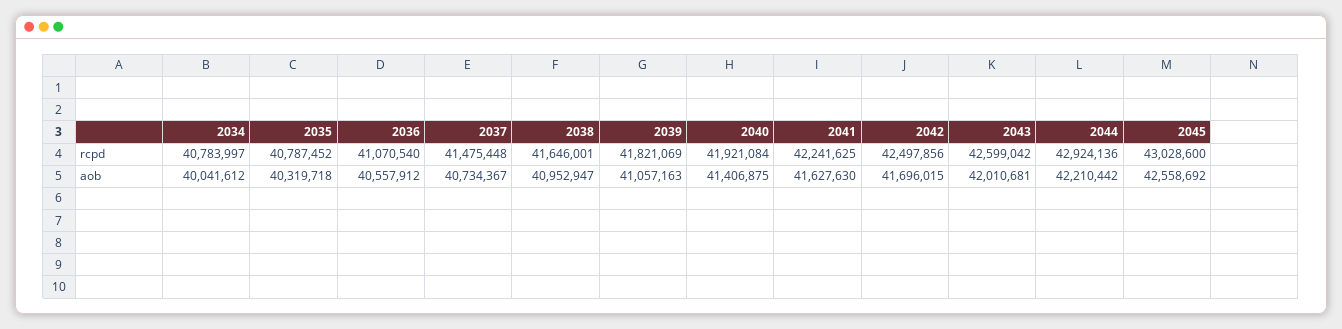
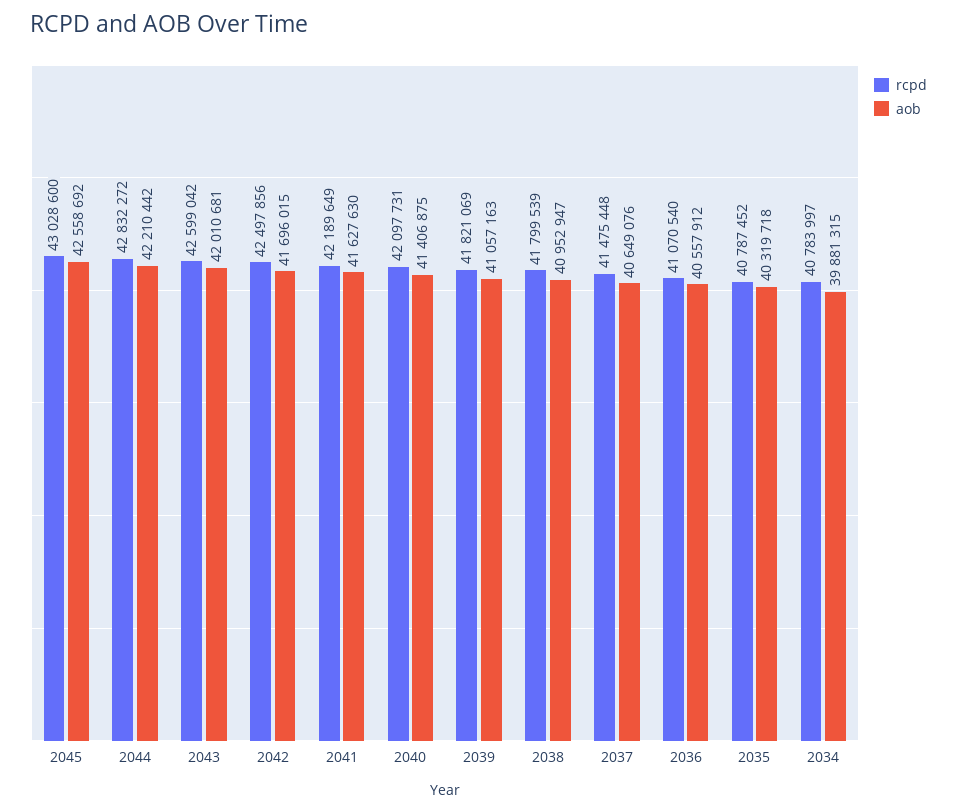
rcpd, 2038: 41646001 -> 41799539
rcpd, 2040: 41921084 -> 42097731
rcpd, 2041: 42241625 -> 42189649
rcpd, 2044: 42924136 -> 42832272
aob, 2034: 40041612 -> 39881315
aob, 2037: 40734367 -> 40649076

